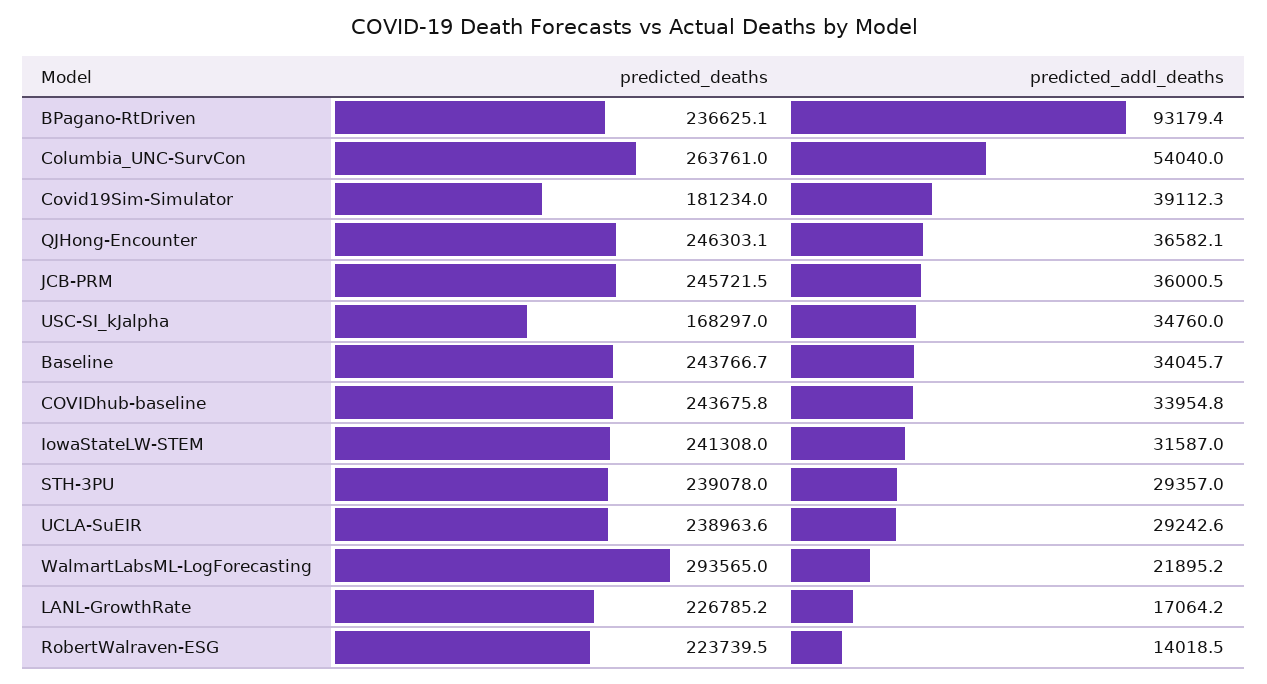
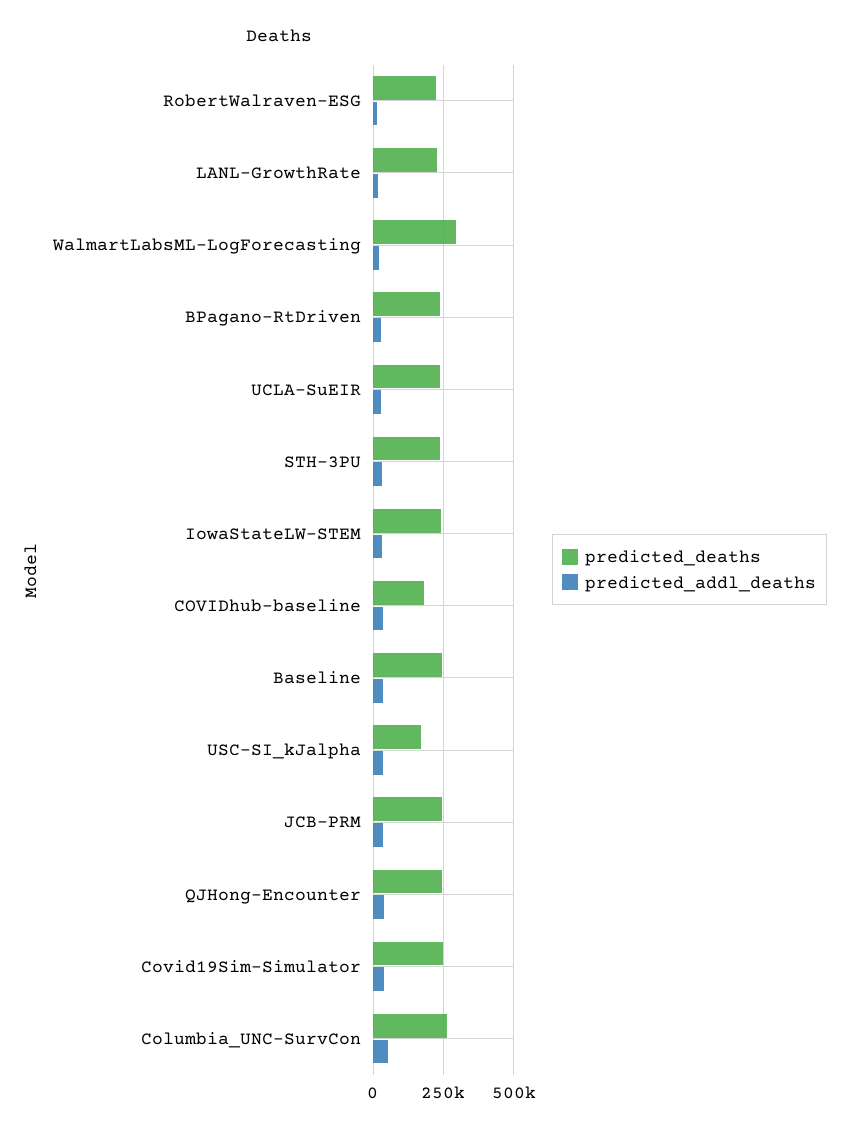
predicted_addl_deaths, BPagano-RtDriven: 93179.4 -> 25000
predicted_deaths, Covid19Sim-Simulator: 181234 -> 250000
predicted_deaths, COVIDhub-baseline: 243675.8 -> 175000

